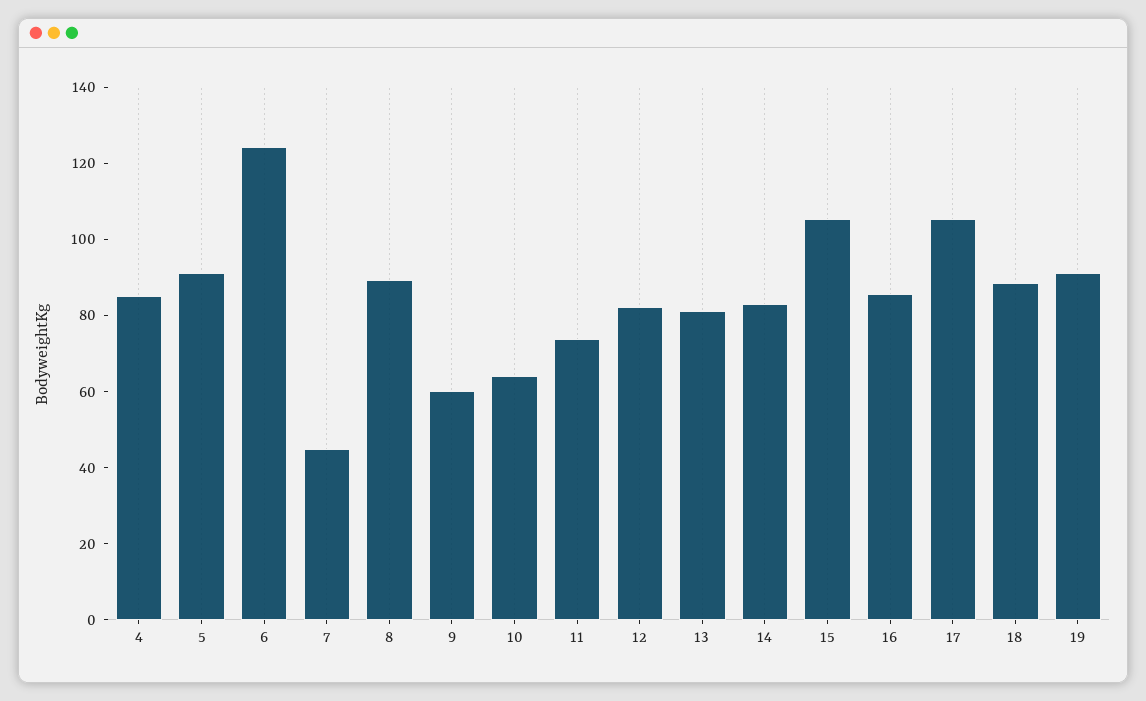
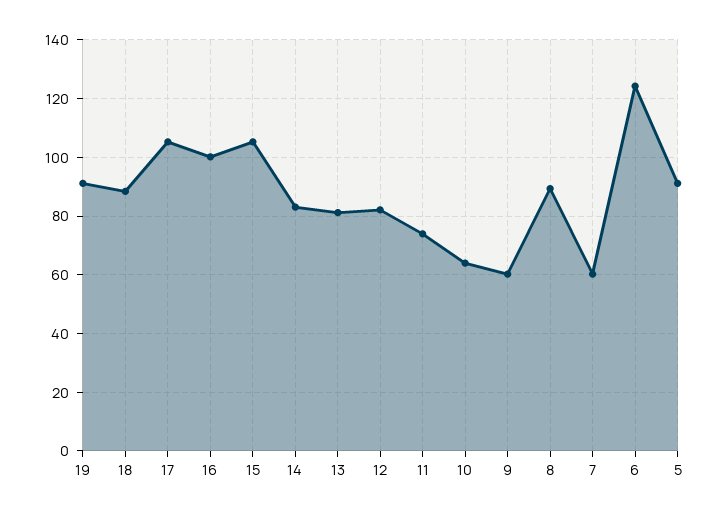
4: 85 -> none
7: 45 -> 60
16: 85 -> 100

